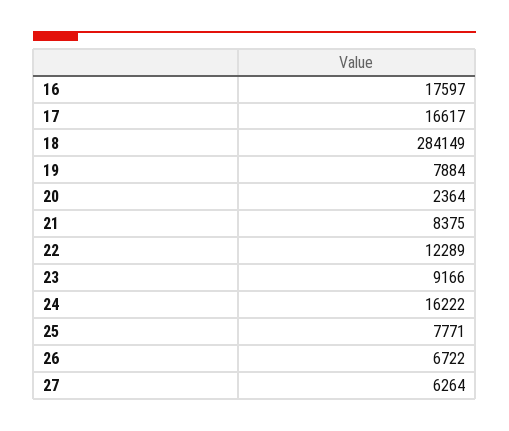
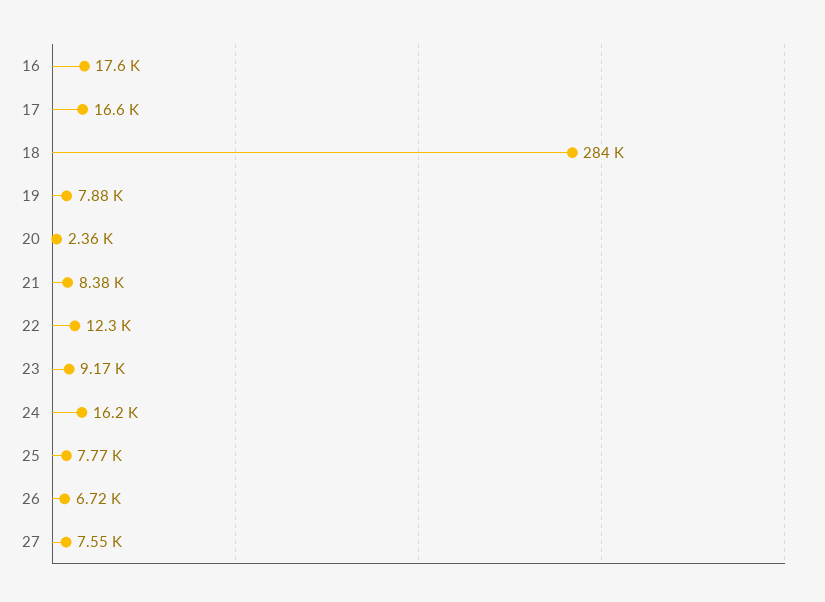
27: 6264 -> 7550

